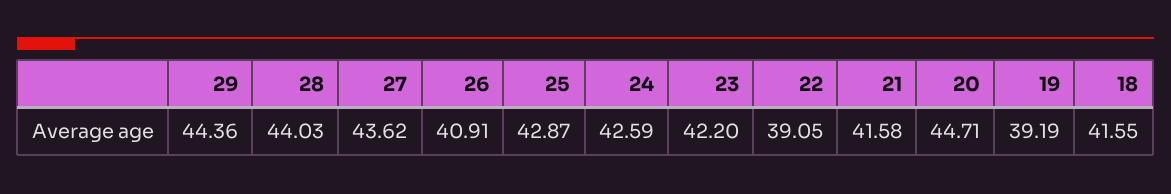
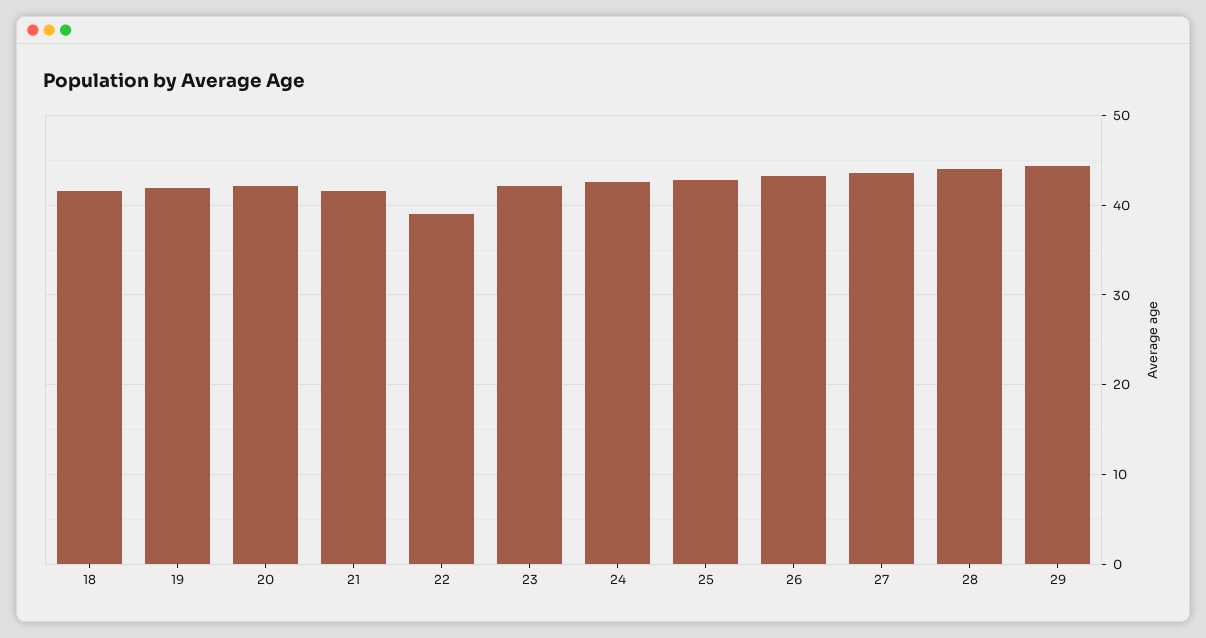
26: 40.91 -> 43
20: 44.71 -> 42
19: 39.19 -> 42

